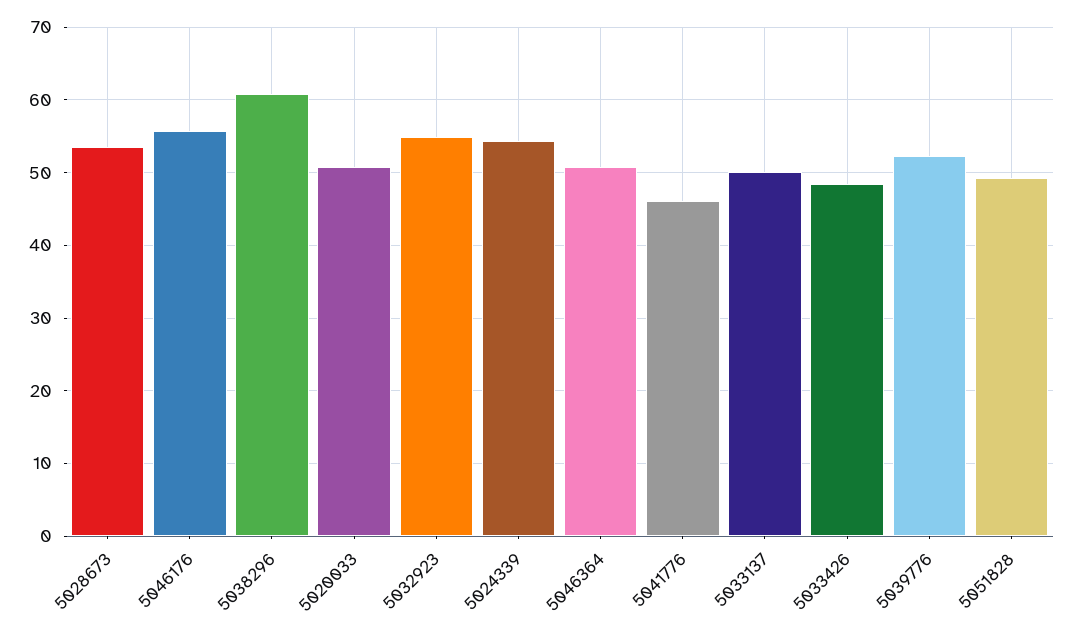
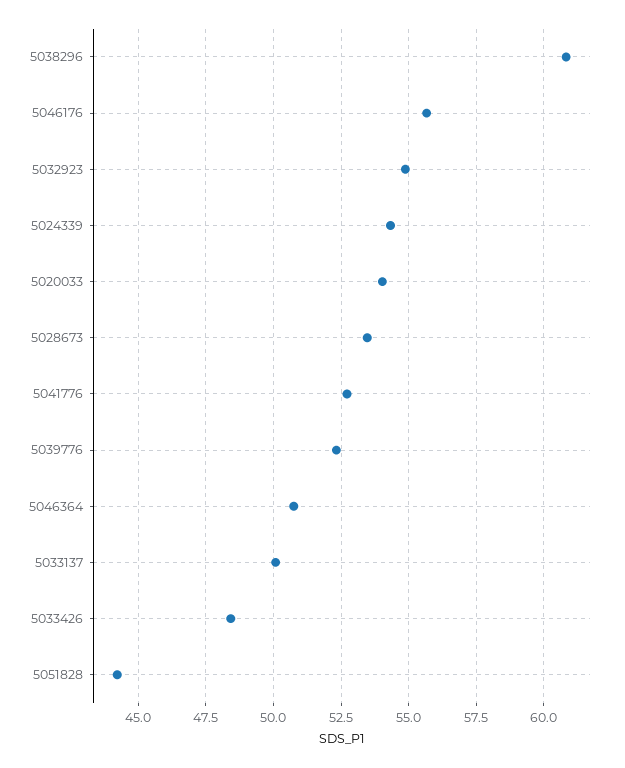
5020033: 51 -> 54
5041776: 46 -> 52.75
5051828: 49 -> 44.25

